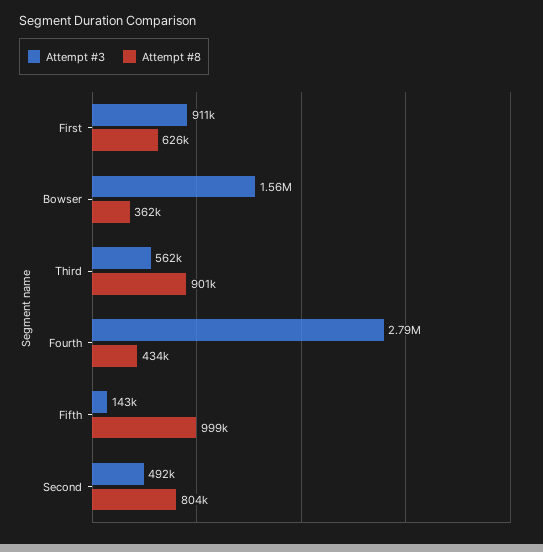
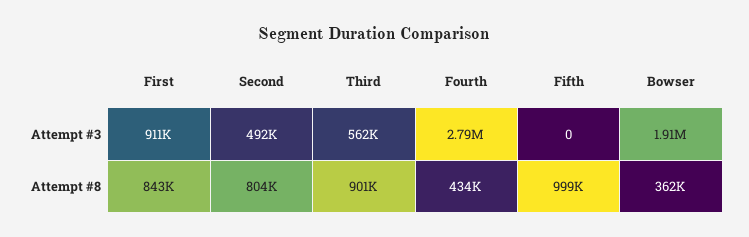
Attempt #8, First: 626000 -> 843000
Attempt #3, Bowser: 1560000 -> 1910000
Attempt #3, Fifth: 143000 -> 0

